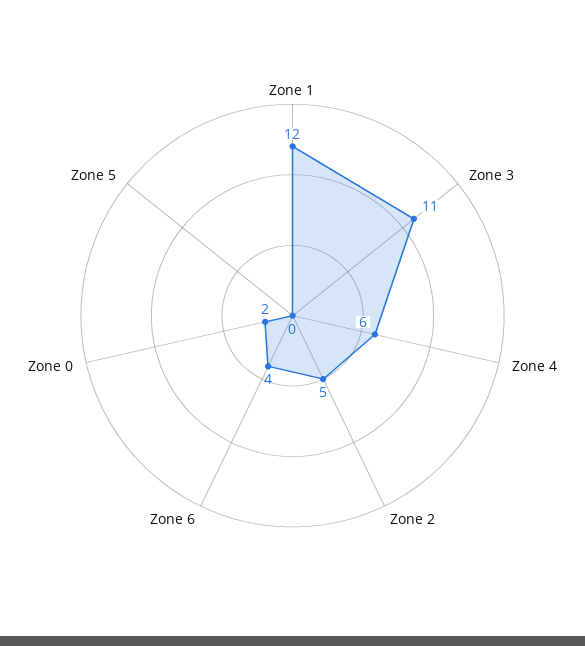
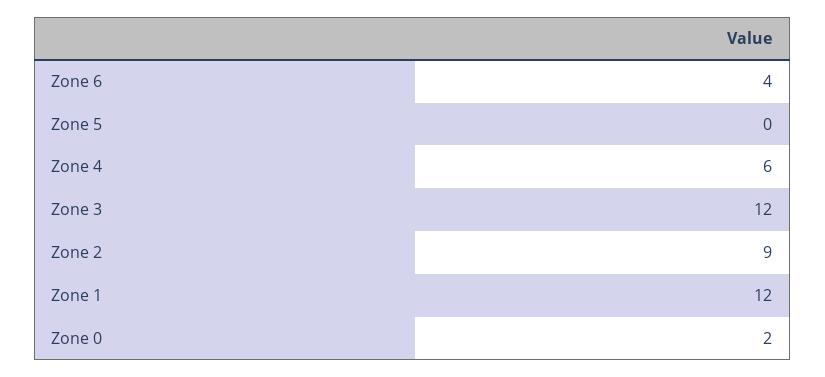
Zone 3: 11 -> 12
Zone 2: 5 -> 9

